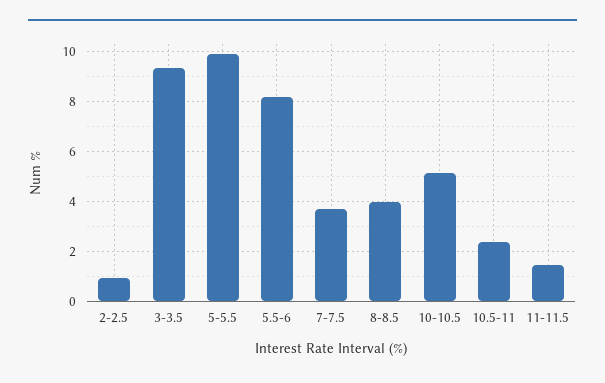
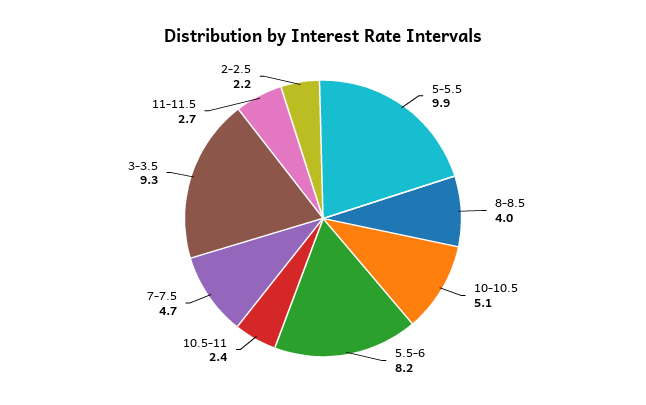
2-2.5: 1 -> 2.2
7-7.5: 3.75 -> 4.7
11-11.5: 1.5 -> 2.7

